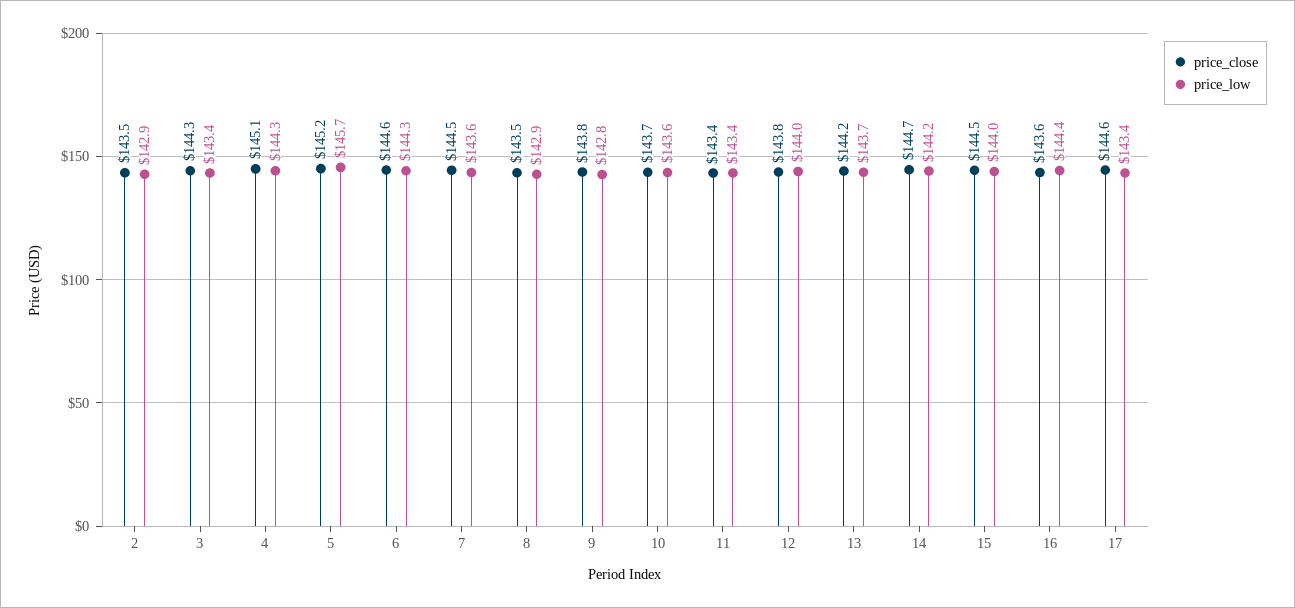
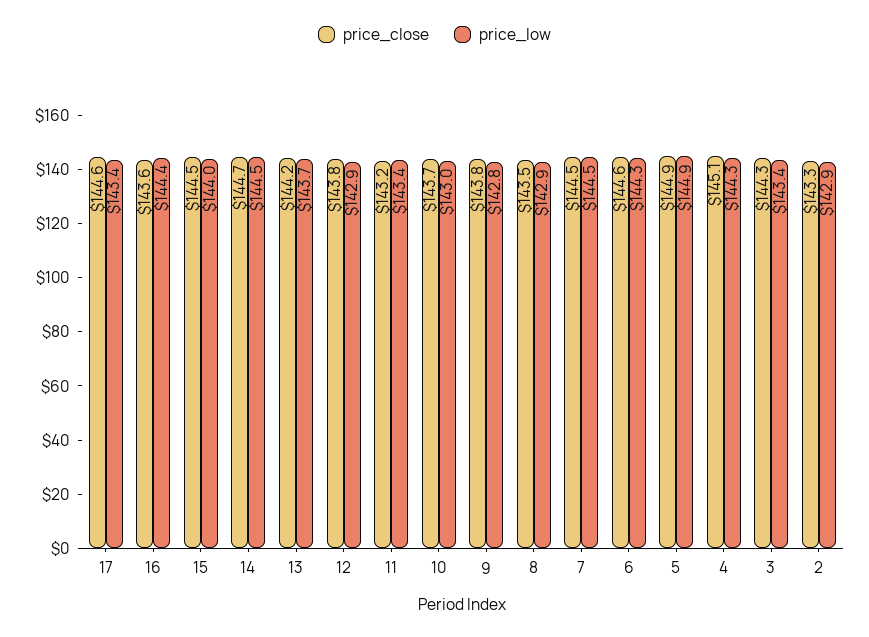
price_close, 2: 143.5 -> 143.3
price_close, 5: 145.2 -> 144.9
price_low, 5: 145.7 -> 144.9
price_low, 7: 143.6 -> 144.5
price_low, 10: 143.6 -> 143
price_close, 11: 143.4 -> 143.2
price_low, 12: 144 -> 142.9
price_low, 14: 144.2 -> 144.5

